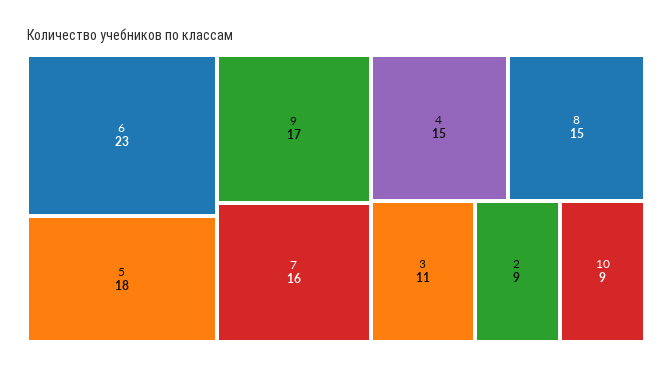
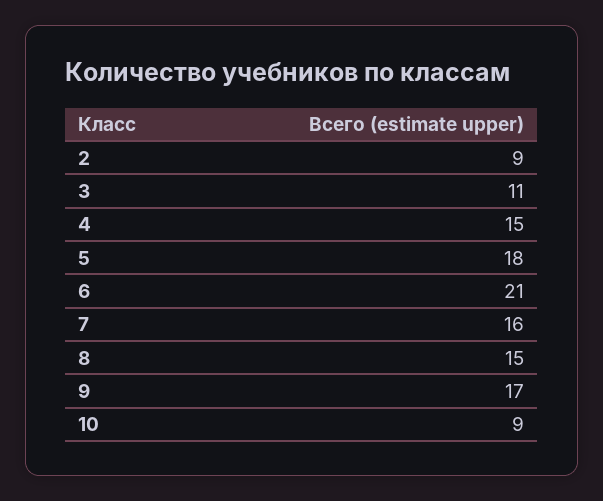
6: 23 -> 21

